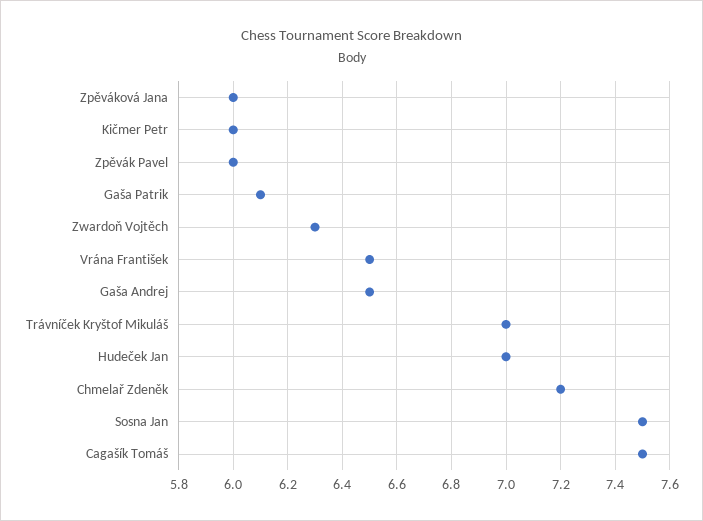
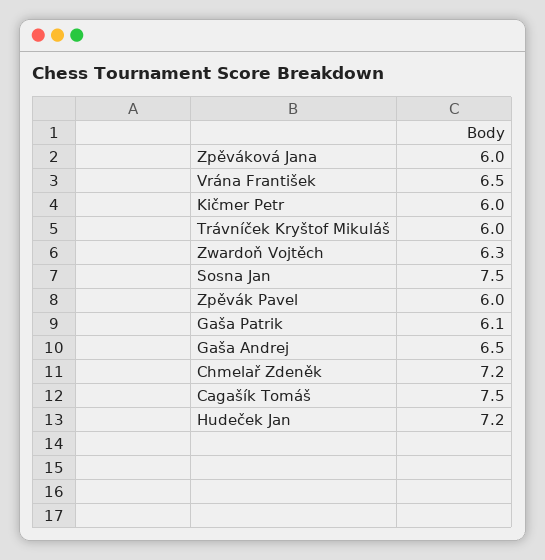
Trávníček Kryštof Mikuláš: 7 -> 6
Hudeček Jan: 7 -> 7.2

